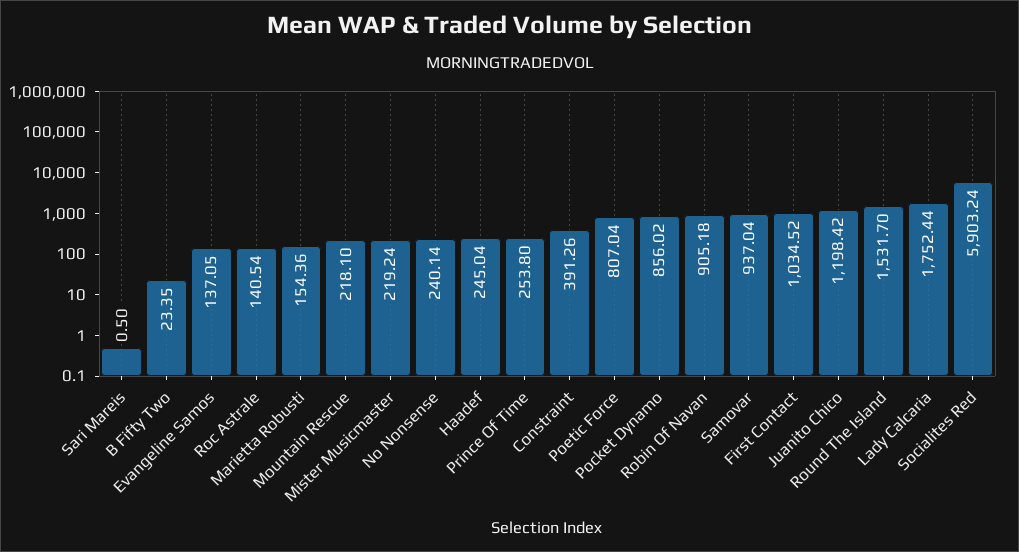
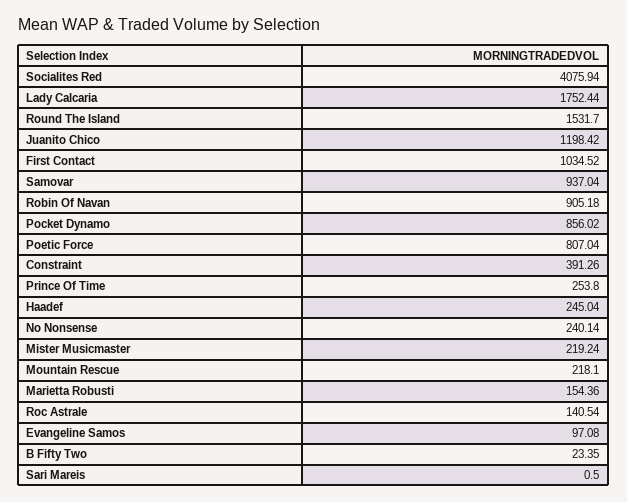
Evangeline Samos: 137.05 -> 97.08
Socialites Red: 5903.24 -> 4075.94

